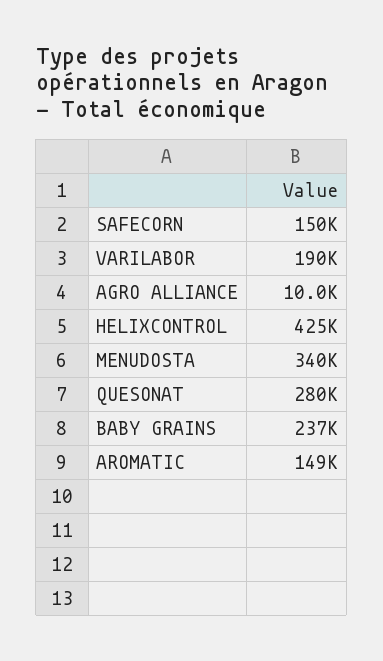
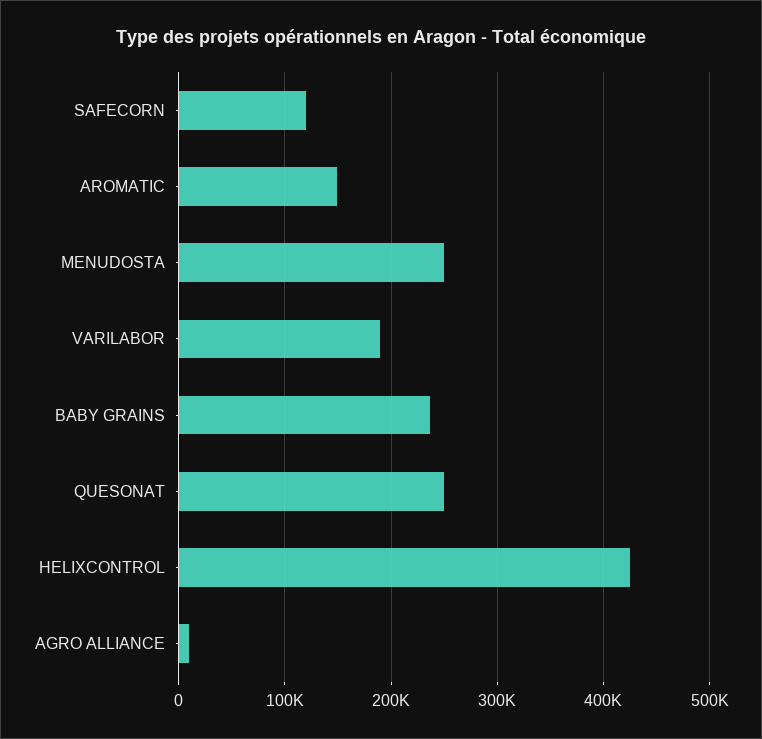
SAFECORN: 150000 -> 120000
MENUDOSTA: 340000 -> 250000
QUESONAT: 280000 -> 250000

